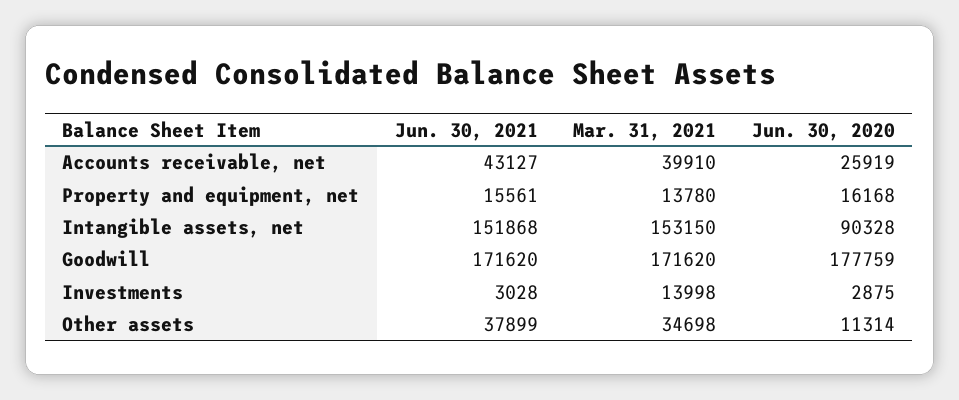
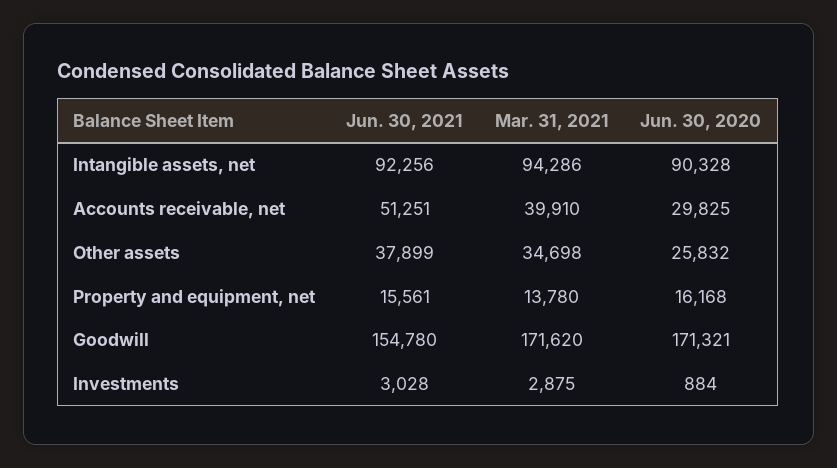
Jun. 30, 2021, Accounts receivable, net: 43127 -> 51251
Jun. 30, 2020, Accounts receivable, net: 25919 -> 29825
Jun. 30, 2021, Intangible assets, net: 151868 -> 92256
Mar. 31, 2021, Intangible assets, net: 153150 -> 94286
Jun. 30, 2021, Goodwill: 171620 -> 154780
Jun. 30, 2020, Goodwill: 177759 -> 171321
Mar. 31, 2021, Investments: 13998 -> 2875
Jun. 30, 2020, Investments: 2875 -> 884
Jun. 30, 2020, Other assets: 11314 -> 25832

